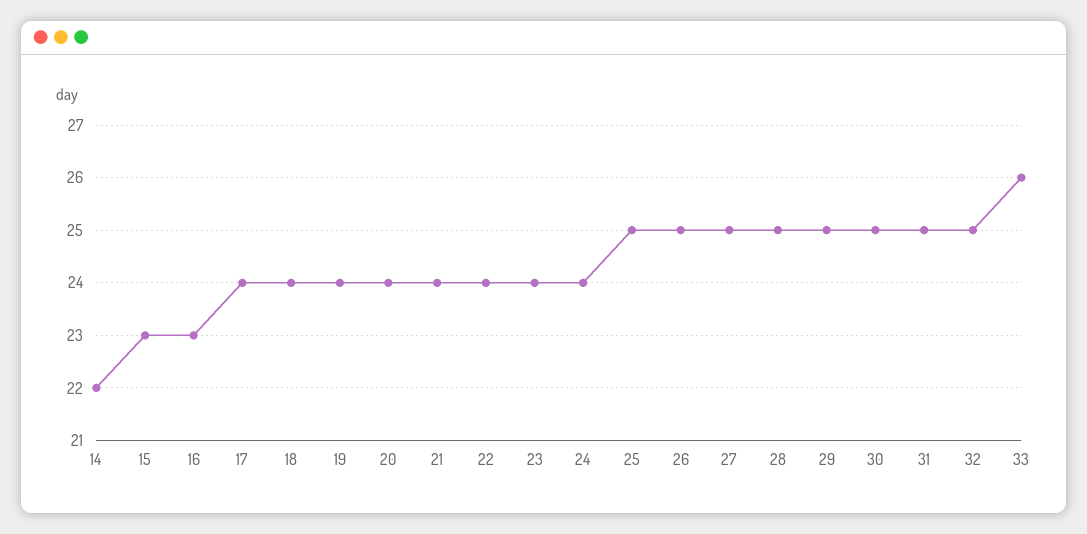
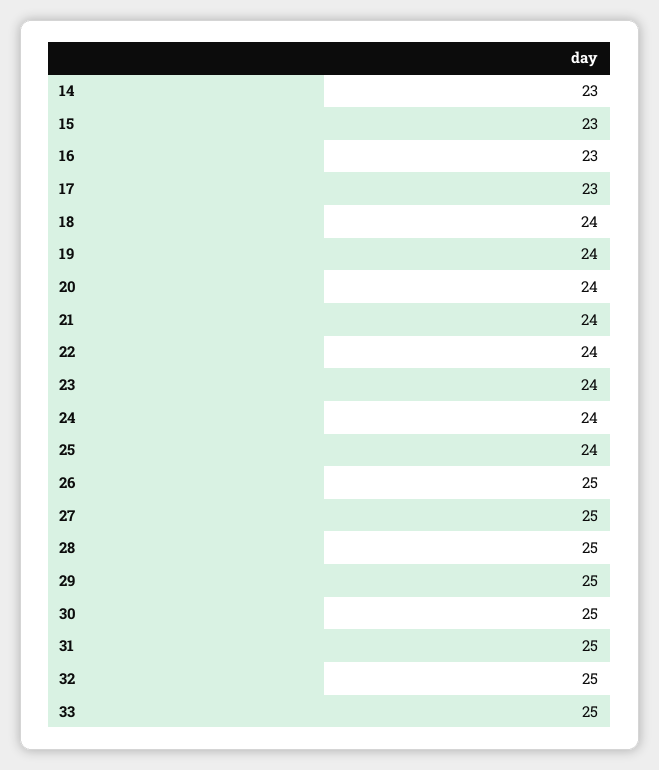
14: 22 -> 23
17: 24 -> 23
25: 25 -> 24
33: 26 -> 25

